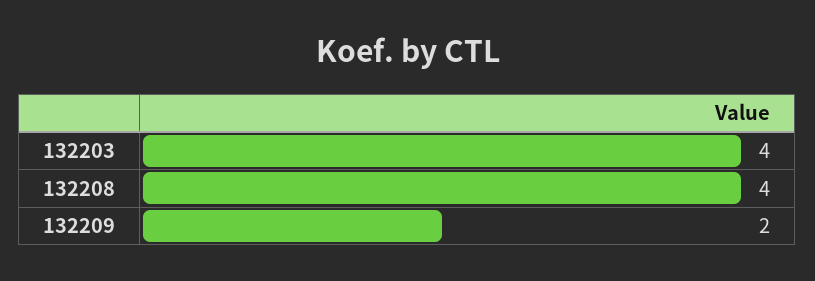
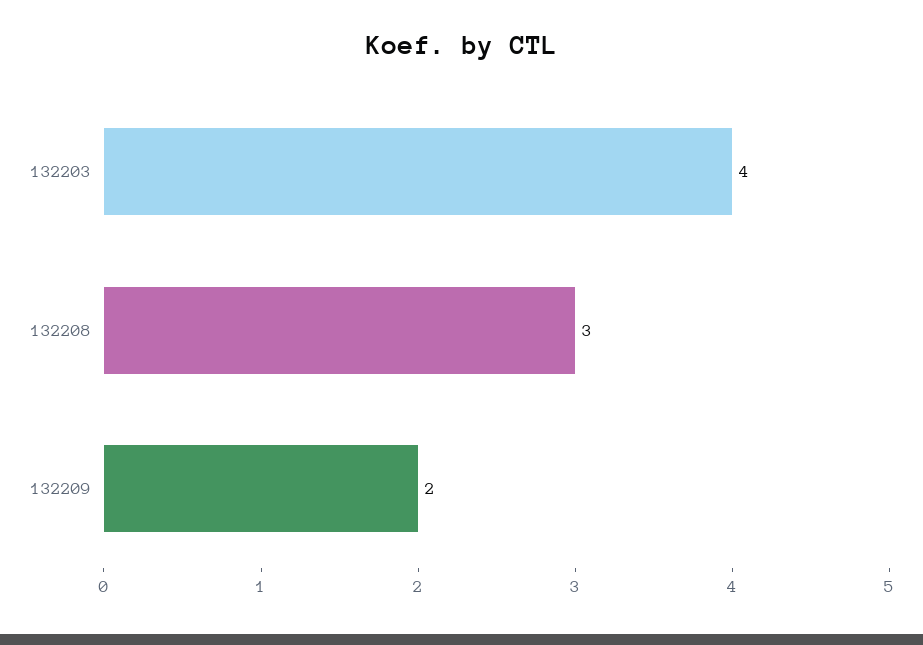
132208: 4 -> 3

